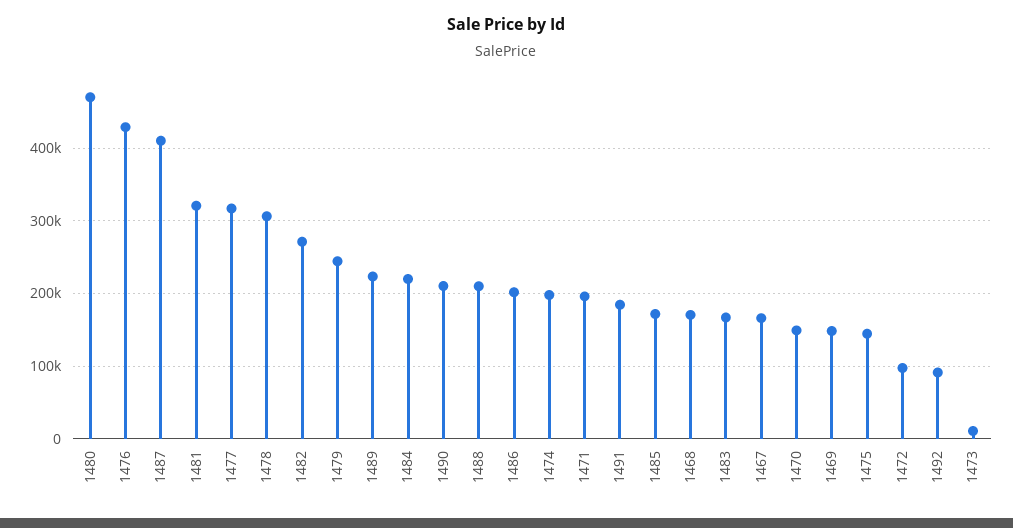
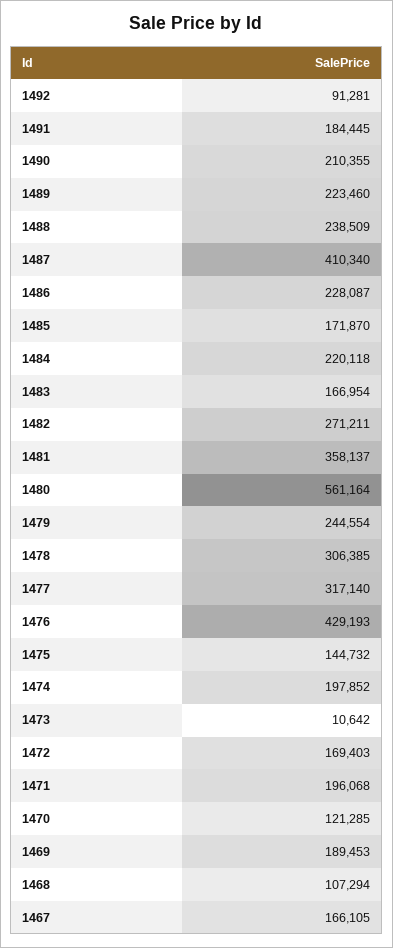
1480: 470000 -> 561164
1481: 320000 -> 358137
1488: 210000 -> 238509
1486: 200000 -> 228087
1468: 170000 -> 107294
1470: 150000 -> 121285
1469: 150000 -> 189453
1472: 100000 -> 169403

